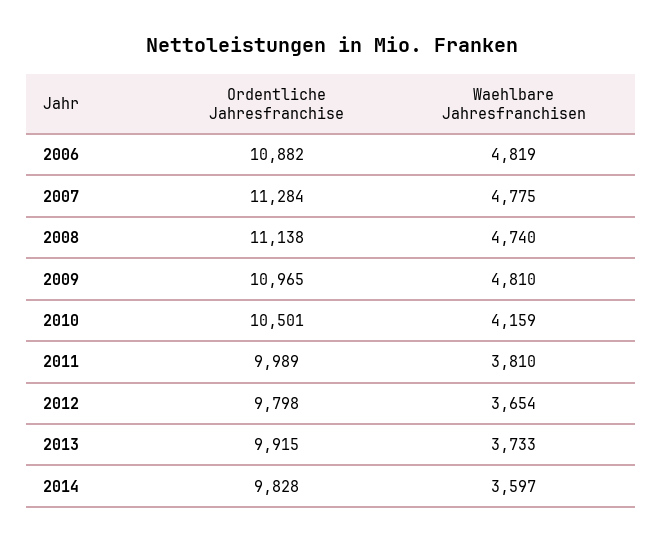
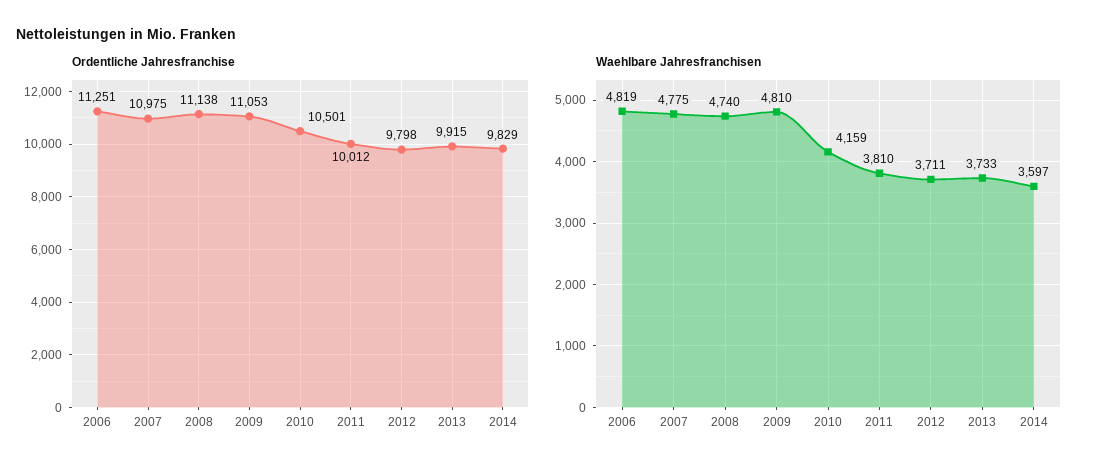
Ordentliche Jahresfranchise, 2006: 10882 -> 11251
Ordentliche Jahresfranchise, 2007: 11284 -> 10975
Ordentliche Jahresfranchise, 2009: 10965 -> 11053
Ordentliche Jahresfranchise, 2011: 9989 -> 10012
Waehlbare Jahresfranchisen, 2012: 3654 -> 3711
Ordentliche Jahresfranchise, 2014: 9828 -> 9829

